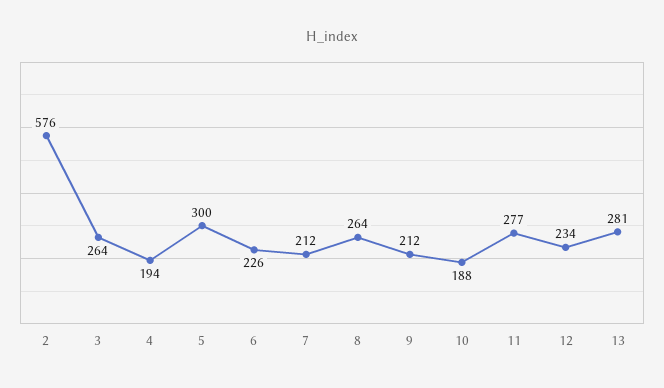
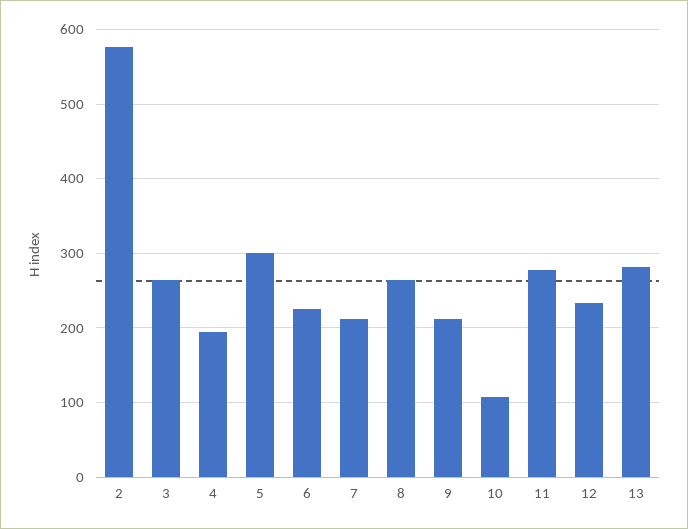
10: 188 -> 110

